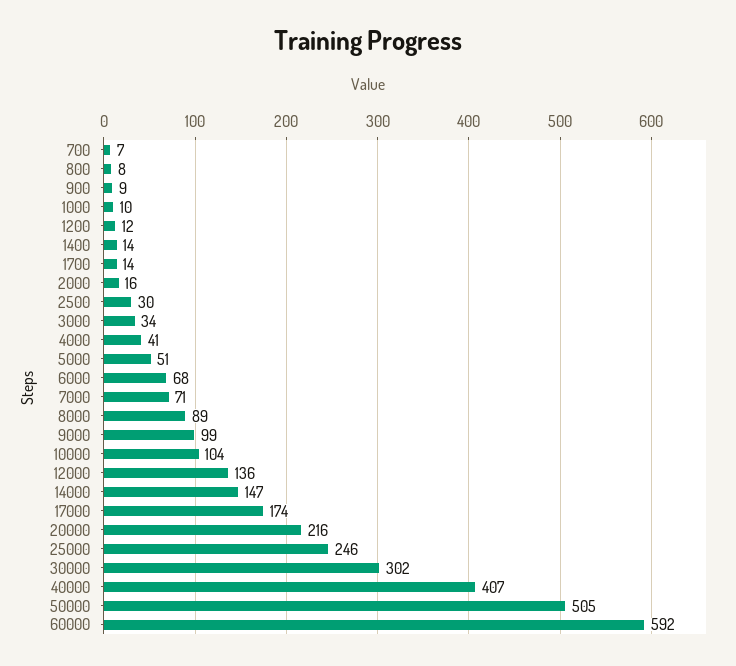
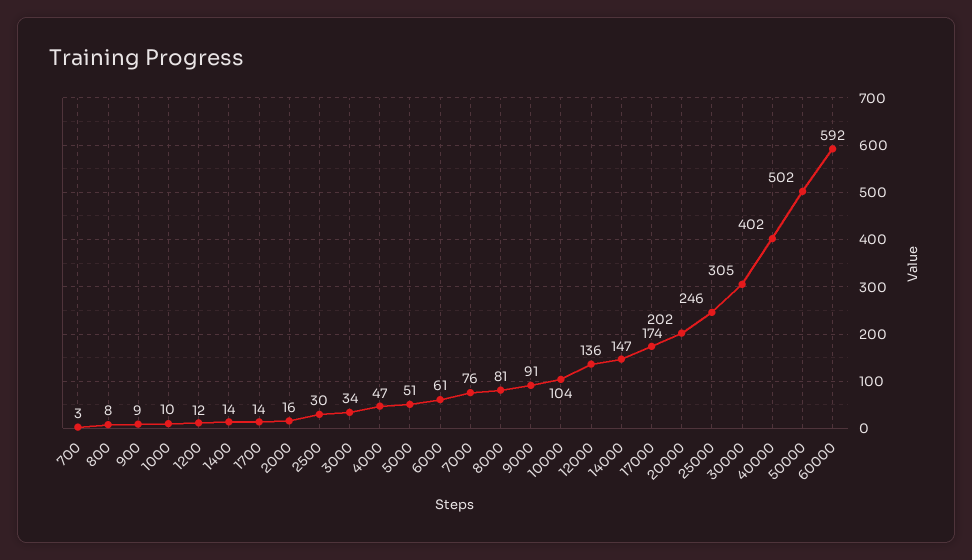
700: 7 -> 3
4000: 41 -> 47
6000: 68 -> 61
7000: 71 -> 76
8000: 89 -> 81
9000: 99 -> 91
20000: 216 -> 202
30000: 302 -> 305
40000: 407 -> 402
50000: 505 -> 502

